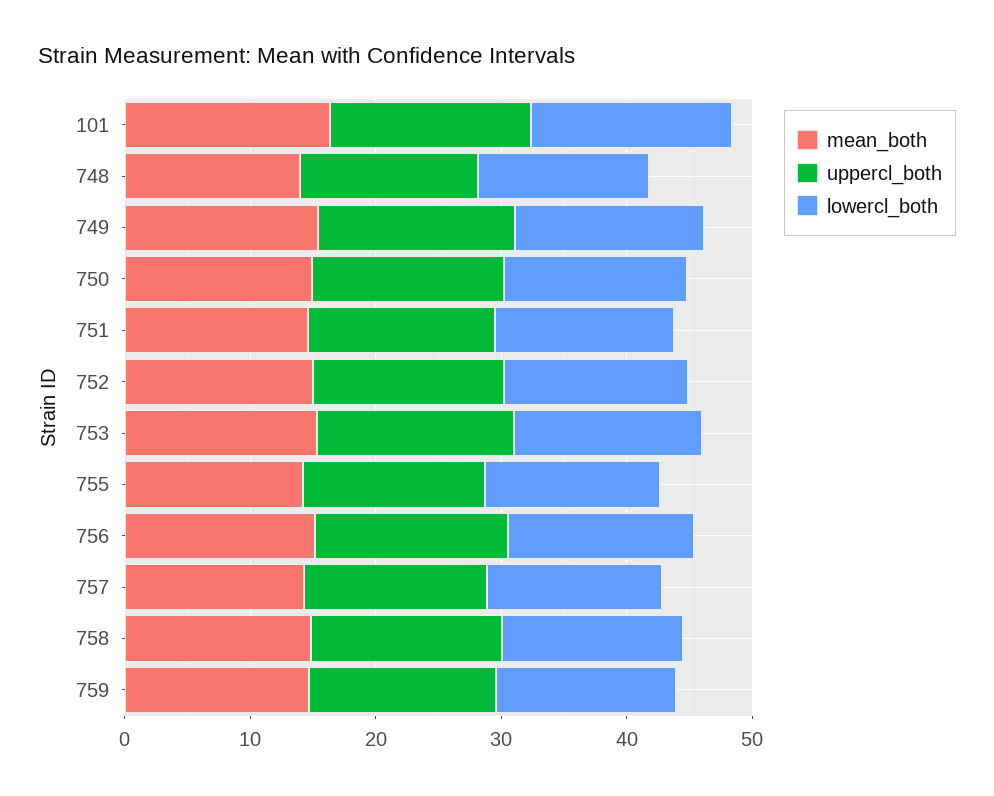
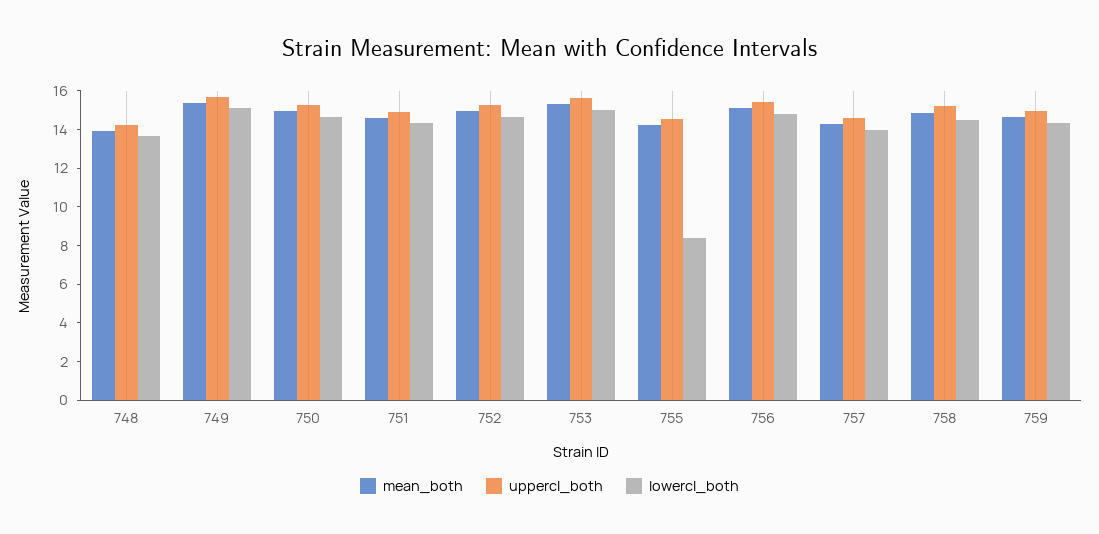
mean_both, 101: 16 -> none
uppercl_both, 101: 16 -> none
lowercl_both, 101: 16 -> none
lowercl_both, 755: 14 -> 8.5

